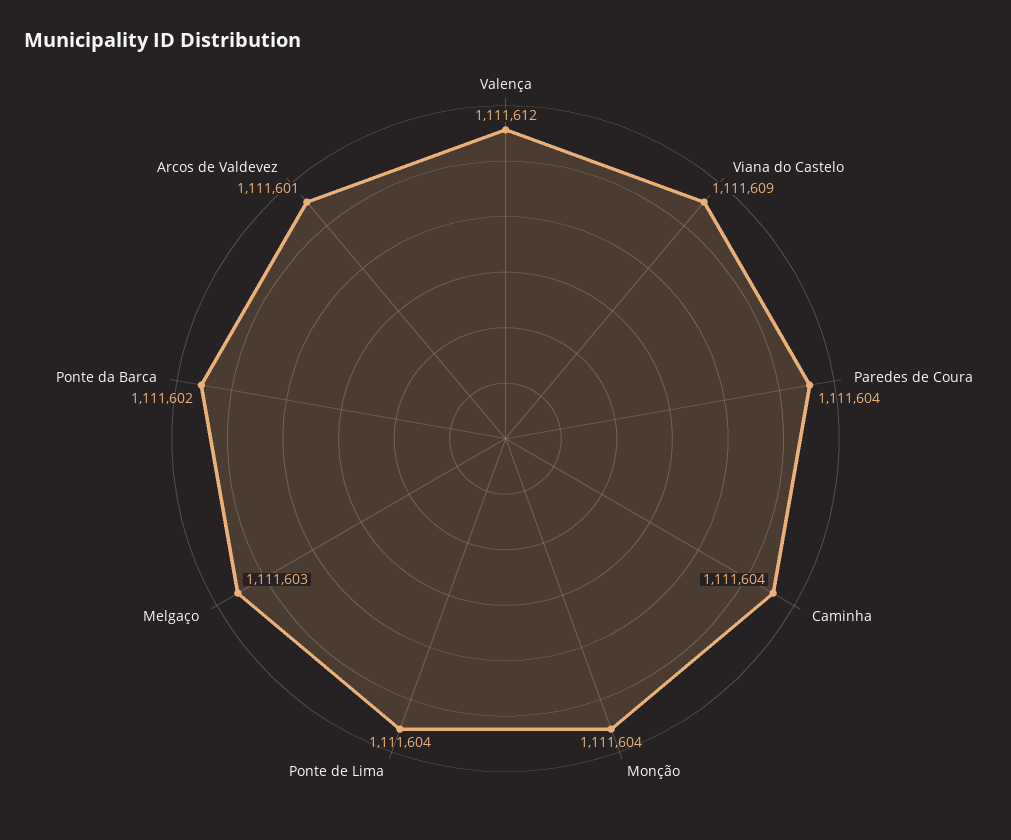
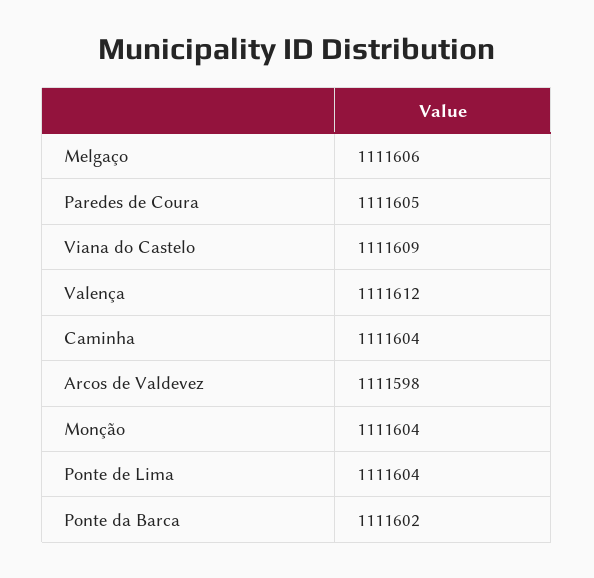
Paredes de Coura: 1111604 -> 1111605
Melgaço: 1111603 -> 1111606
Arcos de Valdevez: 1111601 -> 1111598

